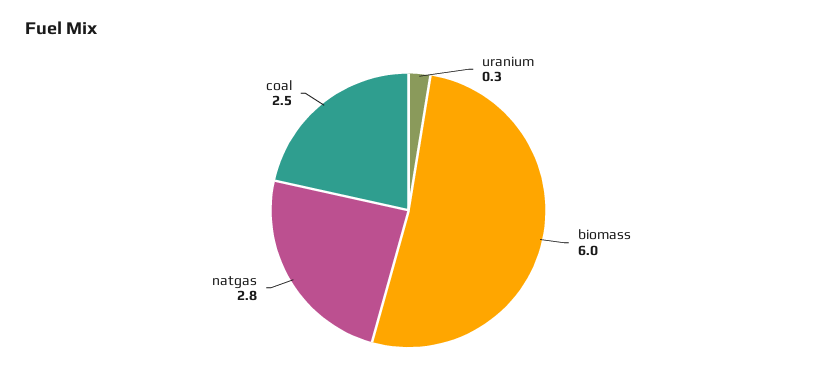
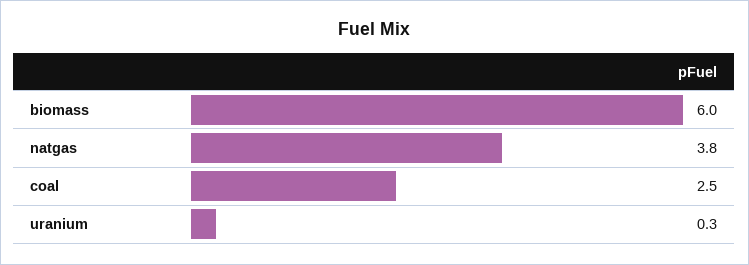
natgas: 2.8 -> 3.8

